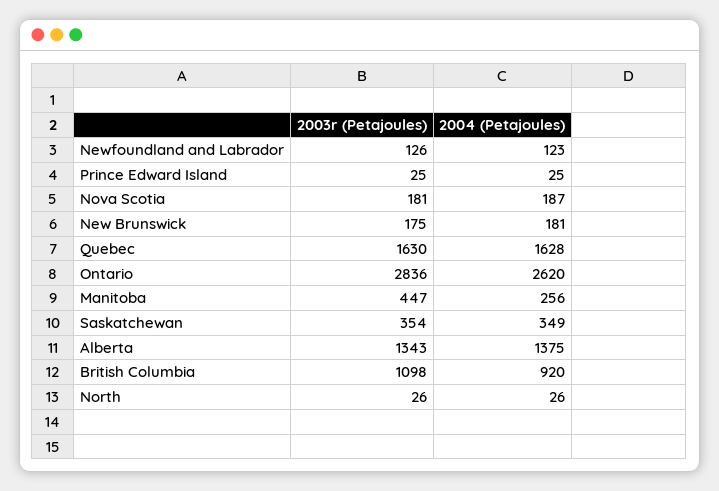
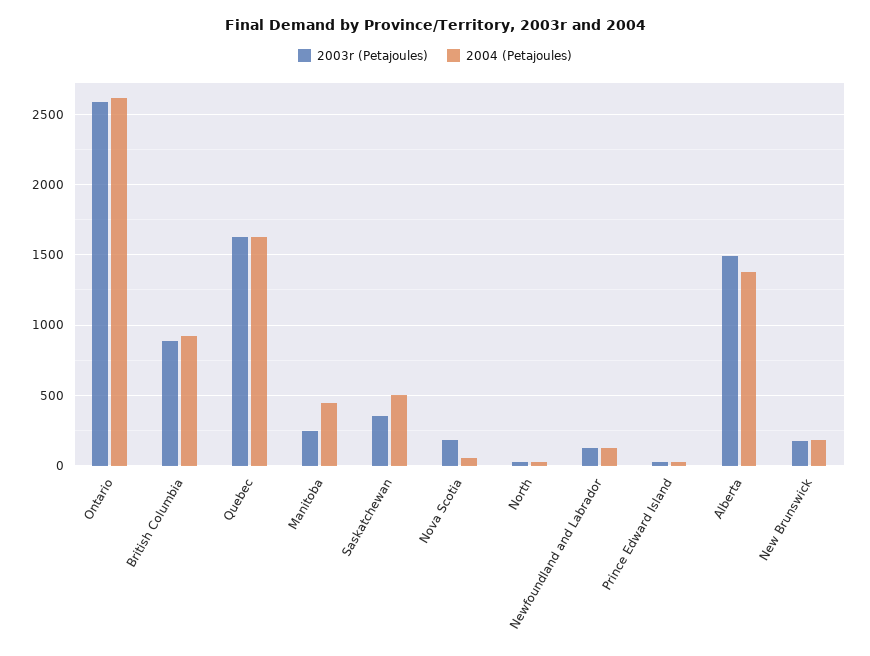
2004 (Petajoules), Nova Scotia: 187 -> 50
2003r (Petajoules), Ontario: 2836 -> 2600
2003r (Petajoules), Manitoba: 447 -> 250
2004 (Petajoules), Manitoba: 256 -> 450
2004 (Petajoules), Saskatchewan: 349 -> 500
2003r (Petajoules), Alberta: 1343 -> 1500
2003r (Petajoules), British Columbia: 1098 -> 900

